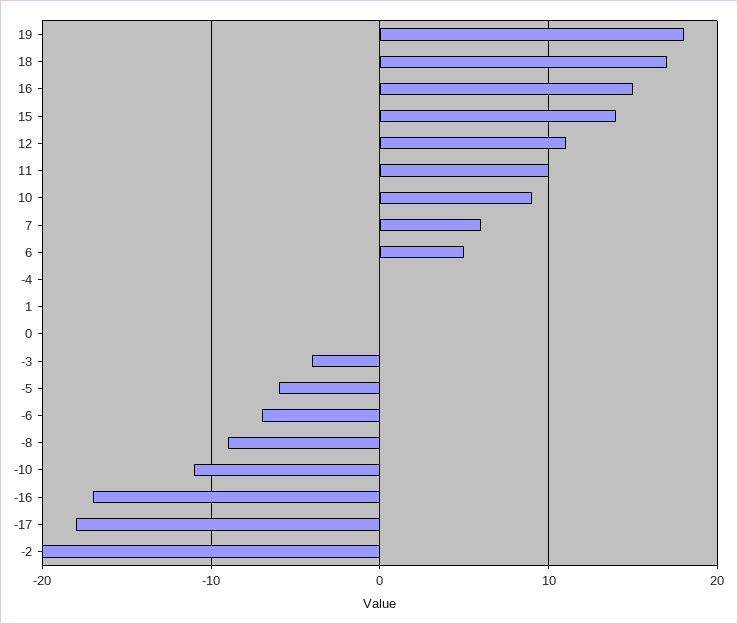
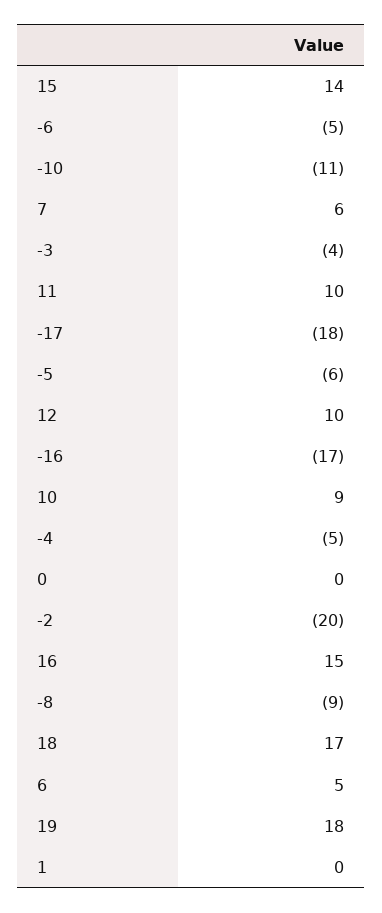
12: 11 -> 10
-4: 0 -> -5
-6: -7 -> -5

